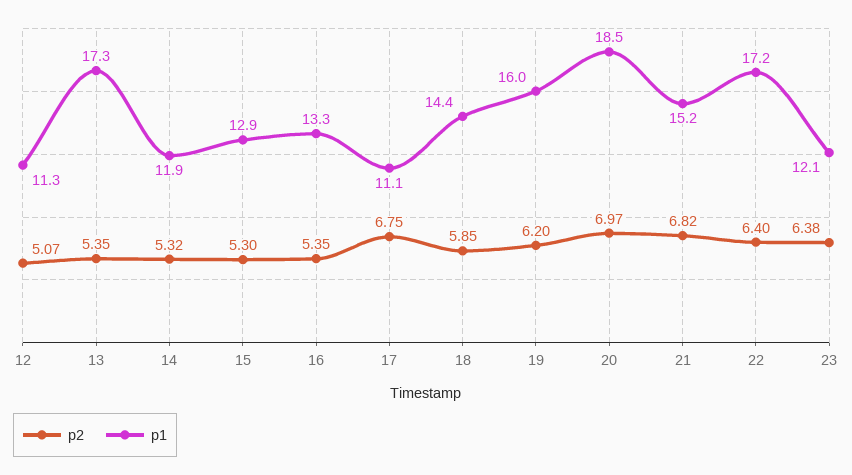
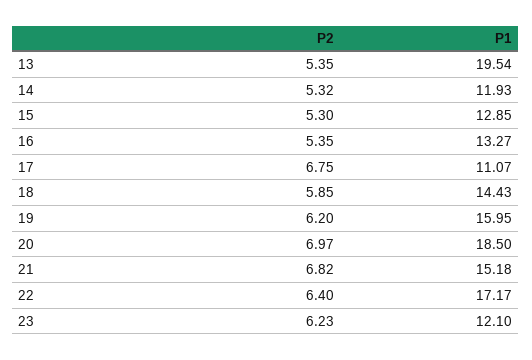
p2, 12: 5.07 -> none
p1, 12: 11.3 -> none
p1, 13: 17.3 -> 19.54
p2, 23: 6.38 -> 6.23

